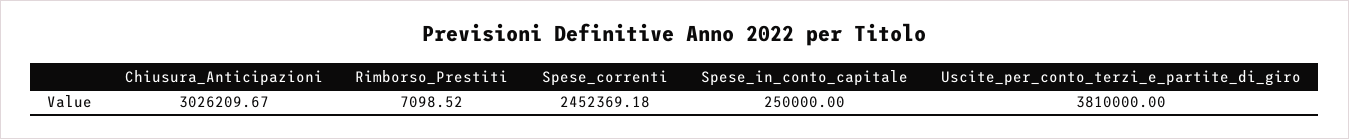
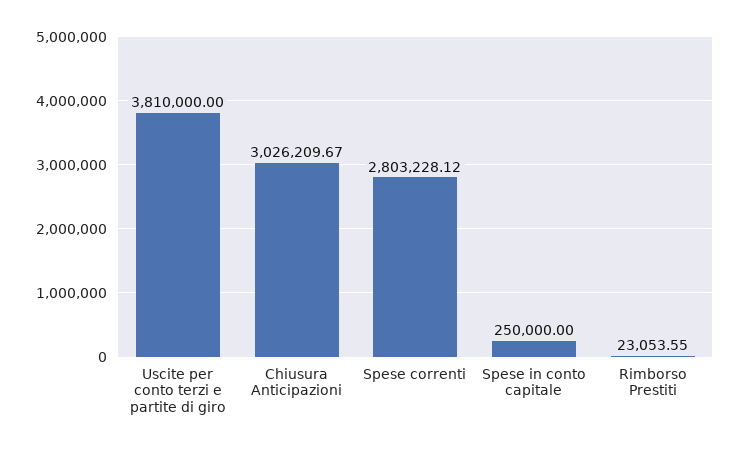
Rimborso_Prestiti: 7098.52 -> 23053.55
Spese_correnti: 2452369.18 -> 2803228.12

